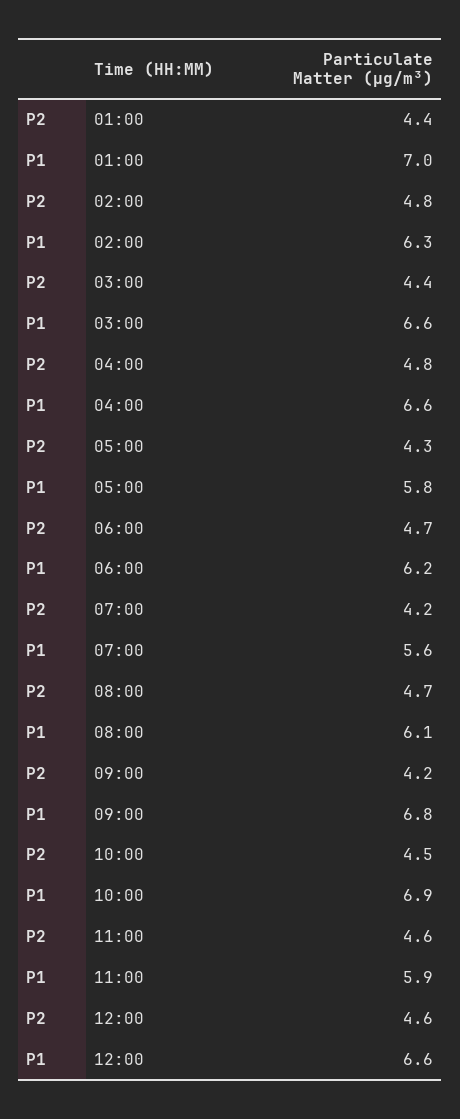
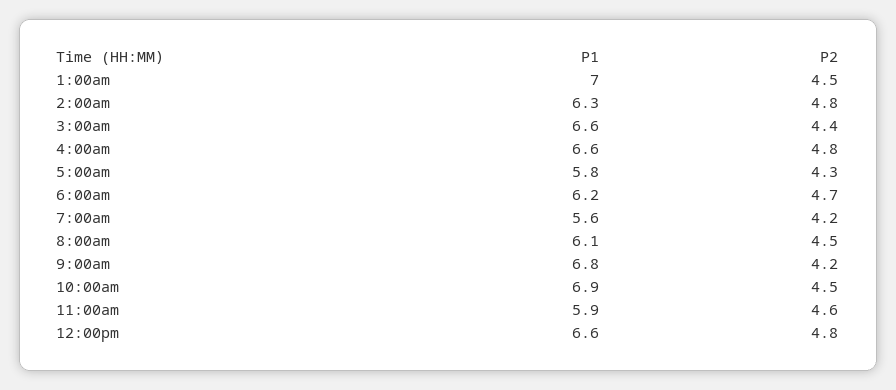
P2, 01:00: 4.4 -> 4.5
P2, 08:00: 4.7 -> 4.5
P2, 12:00: 4.6 -> 4.8

